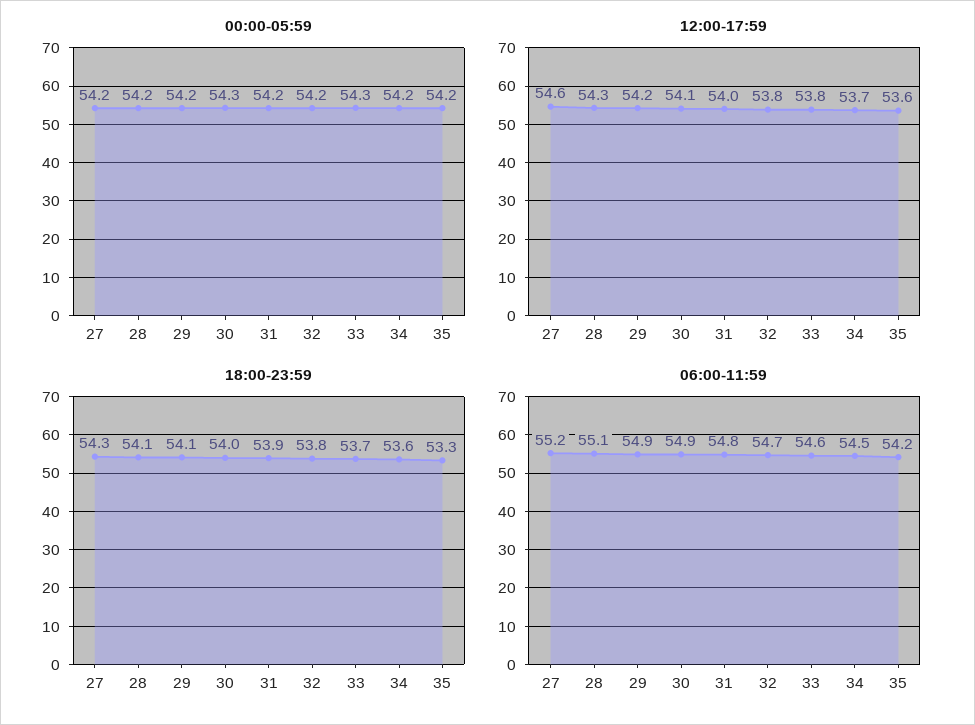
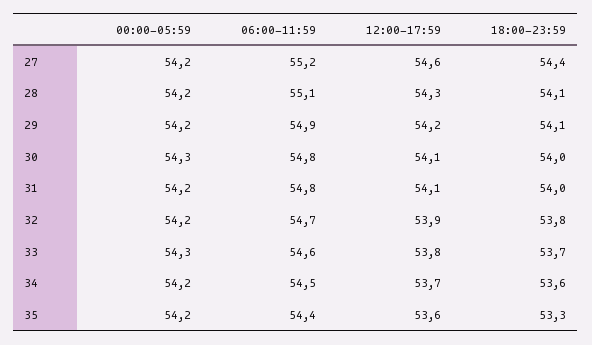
12:00-17:59, 31: 54 -> 54.1
12:00-17:59, 32: 53.8 -> 53.9
18:00-23:59, 27: 54.3 -> 54.4
18:00-23:59, 31: 53.9 -> 54
06:00-11:59, 30: 54.9 -> 54.8
06:00-11:59, 35: 54.2 -> 54.4

